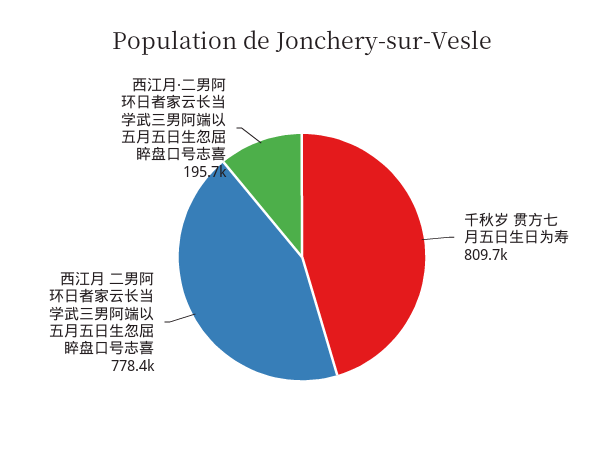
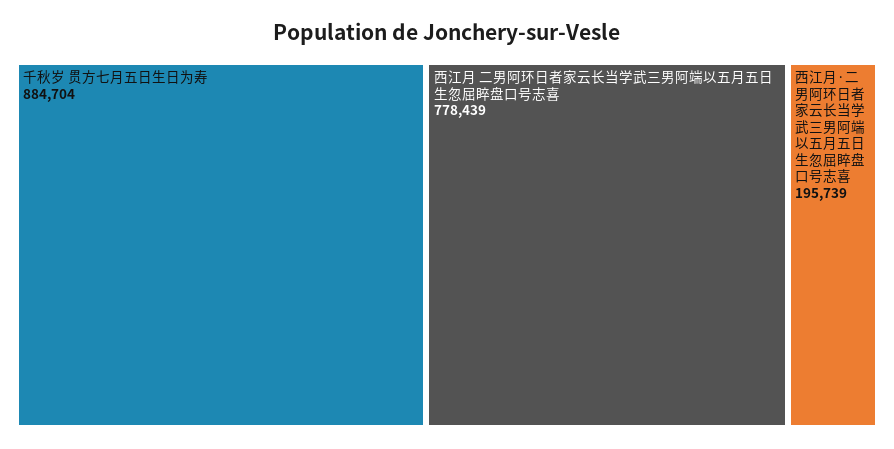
千秋岁 贯方七月五日生日为寿: 809700 -> 884704

